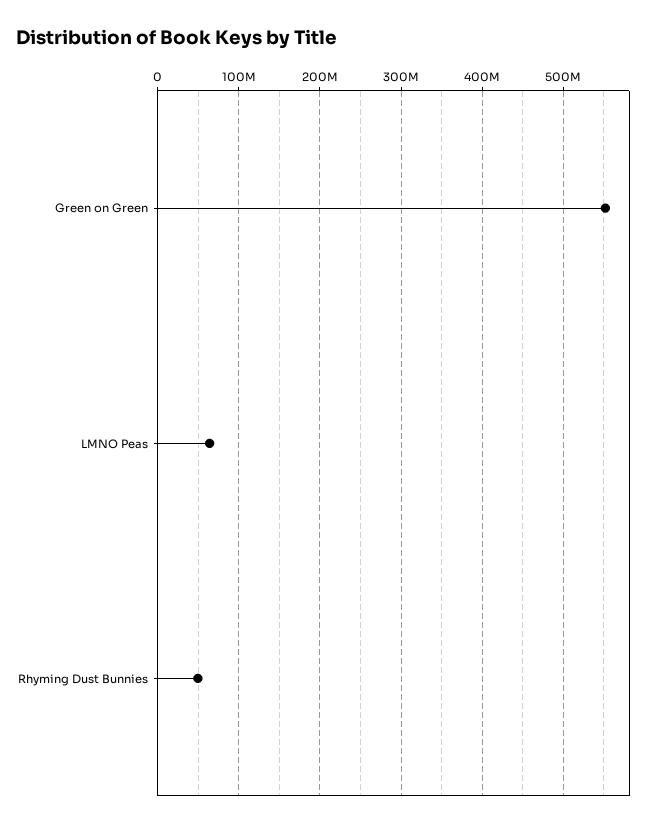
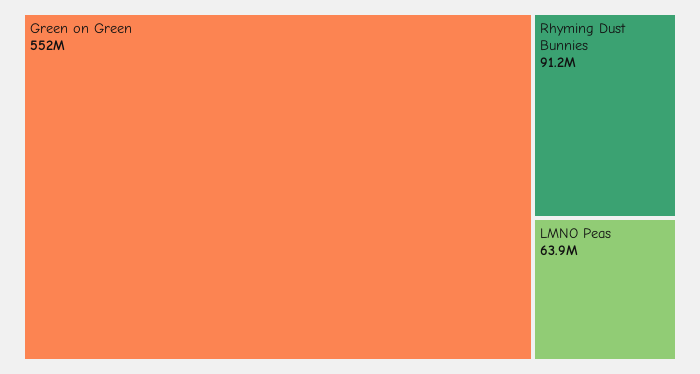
Rhyming Dust Bunnies: 50000000 -> 91200000

